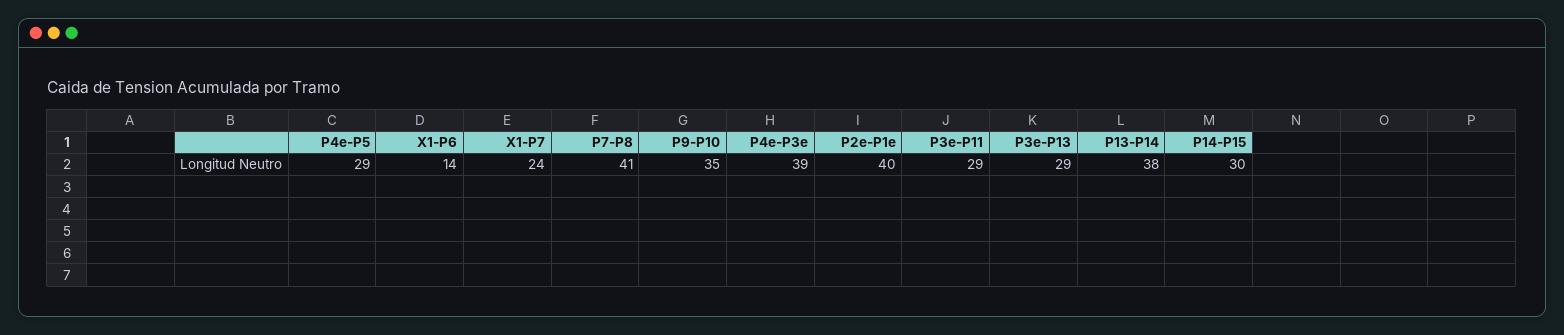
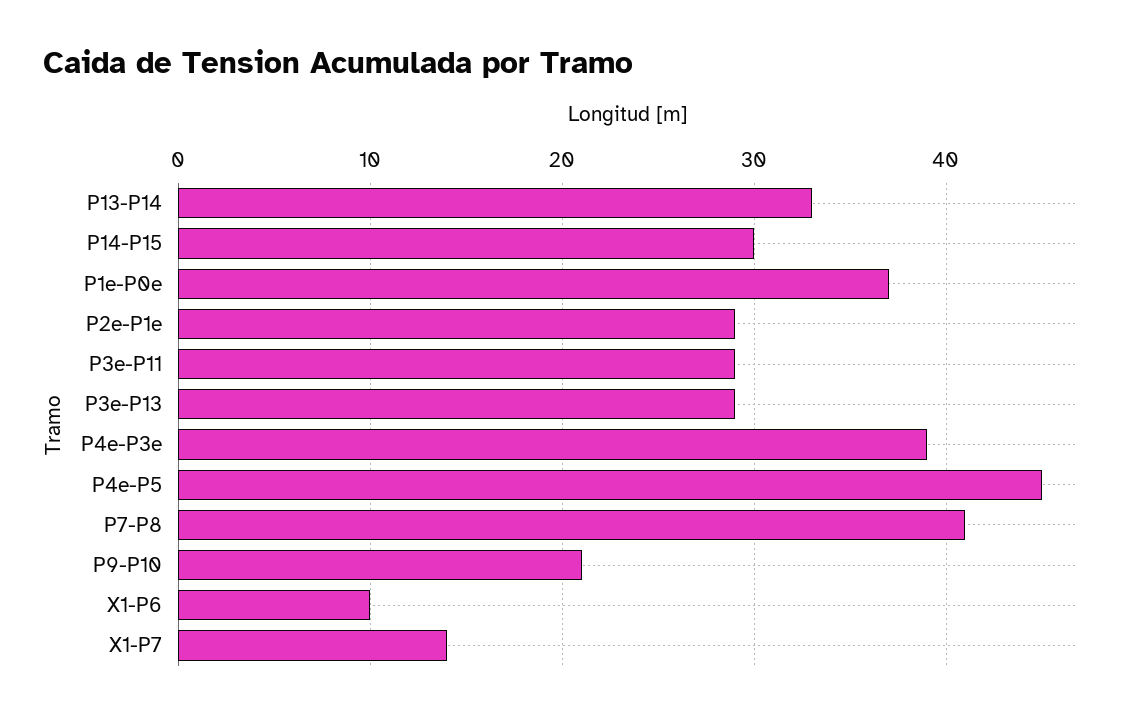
P4e-P5: 29 -> 45
X1-P6: 14 -> 10
X1-P7: 24 -> 14
P9-P10: 35 -> 21
P2e-P1e: 40 -> 29
P13-P14: 38 -> 33
P1e-P0e: none -> 37

